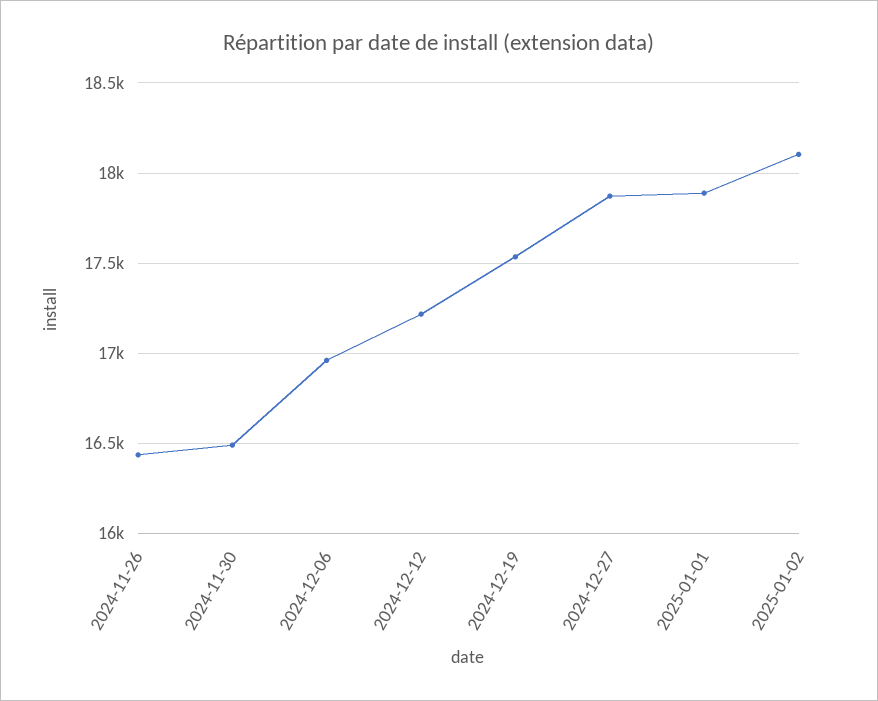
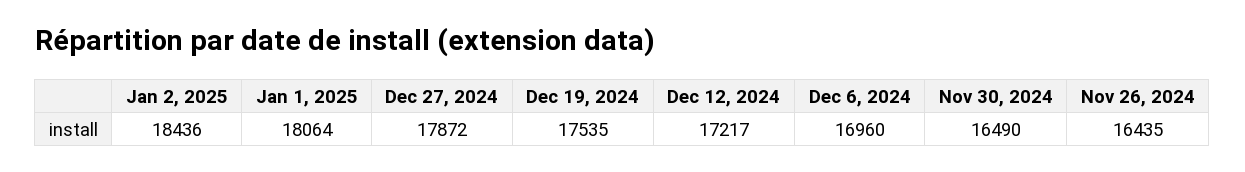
2025-01-01: 17900 -> 18064
2025-01-02: 18100 -> 18436

